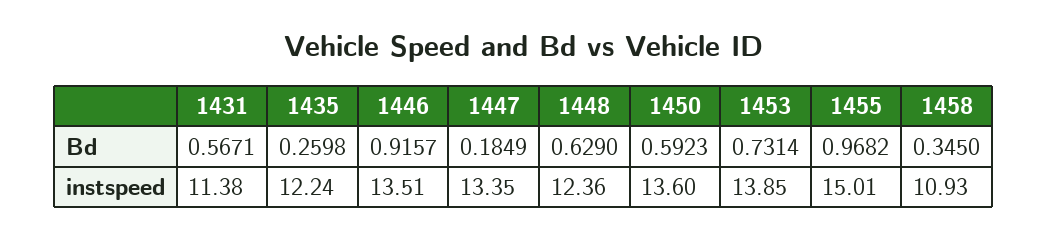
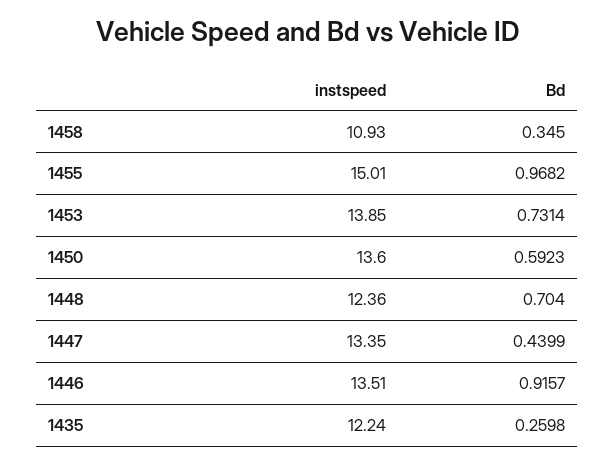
1431, Bd: 0.5671 -> none
1447, Bd: 0.1849 -> 0.4399
1448, Bd: 0.629 -> 0.704
1431, instspeed: 11.38 -> none

